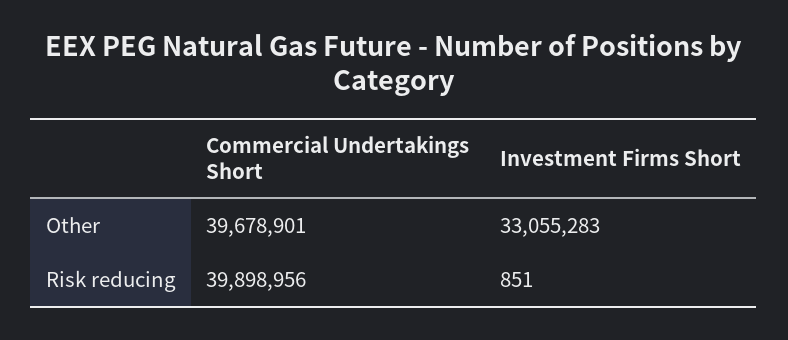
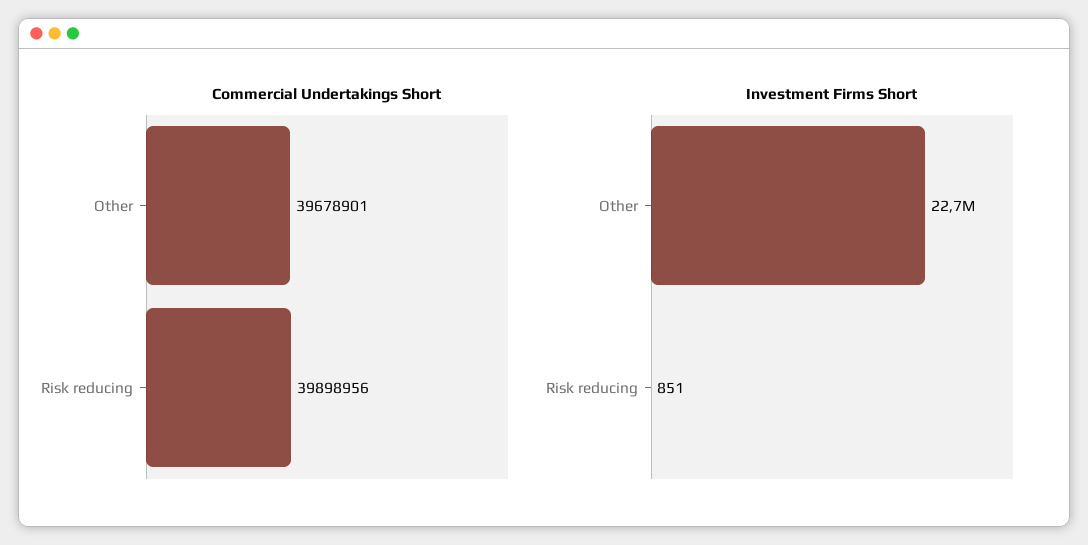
Investment Firms Short, Other: 33055283 -> 22700000

